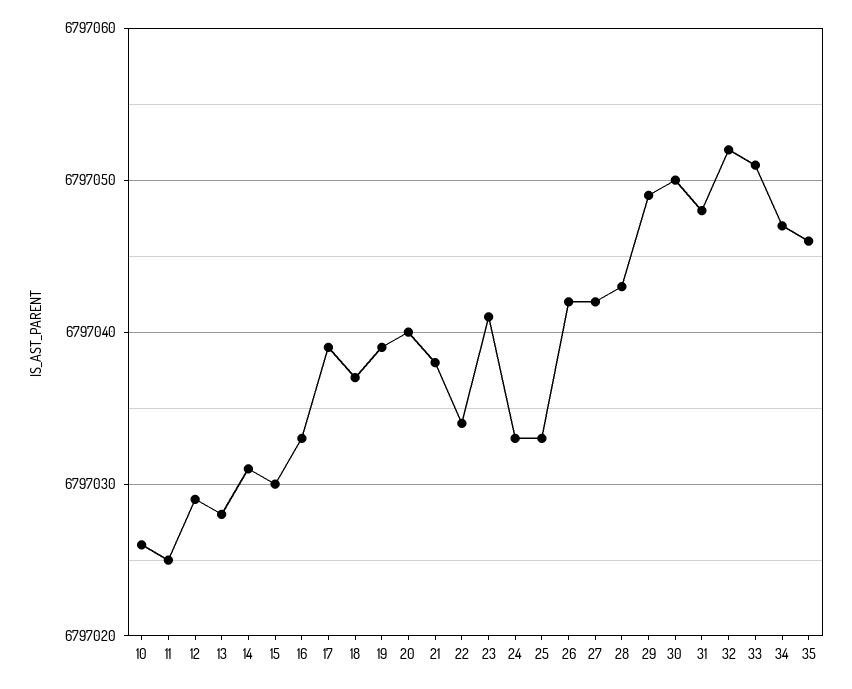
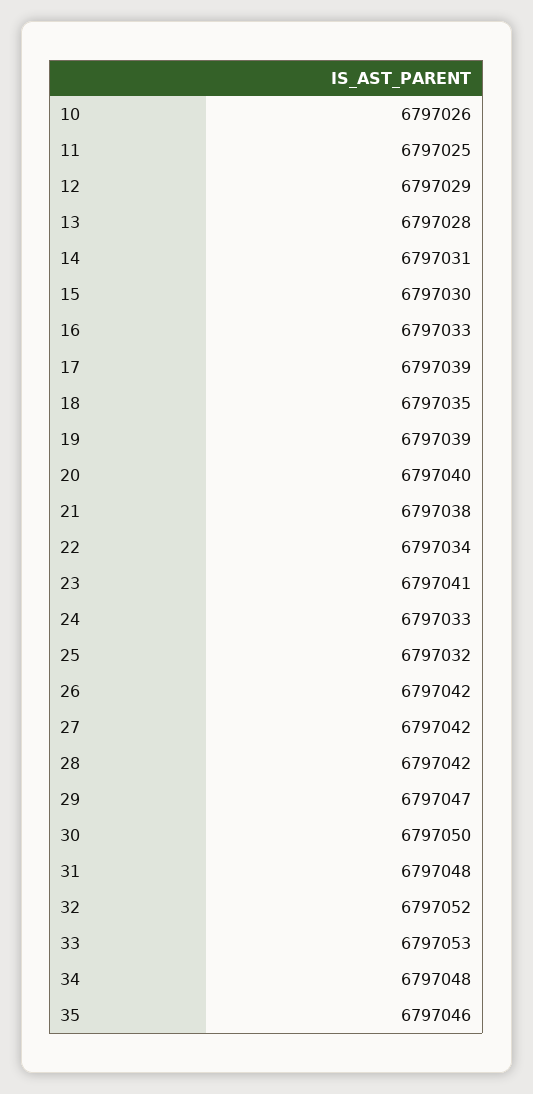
18: 6797037 -> 6797035
25: 6797033 -> 6797032
28: 6797043 -> 6797042
29: 6797049 -> 6797047
33: 6797051 -> 6797053
34: 6797047 -> 6797048

